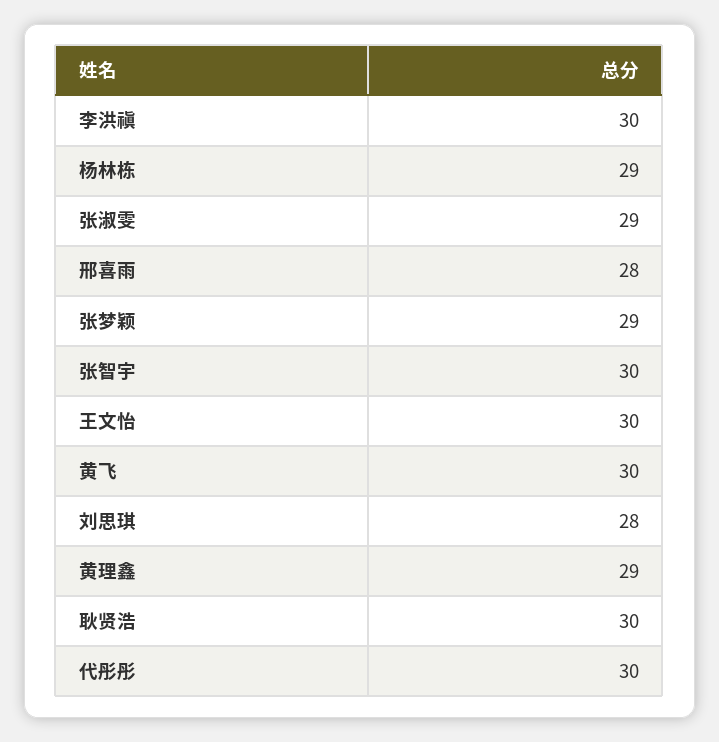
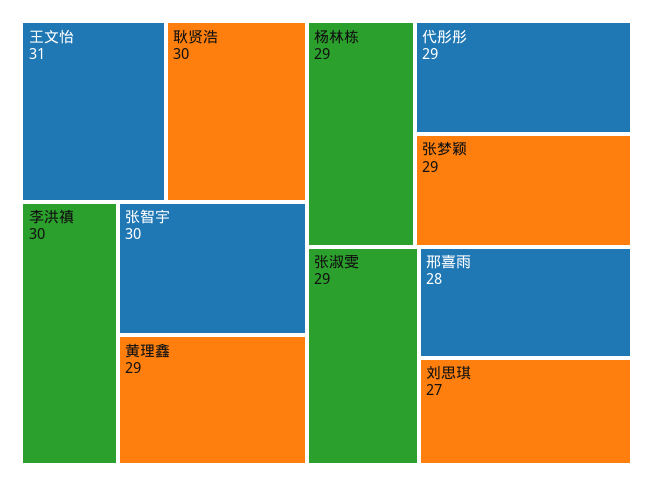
王文怡: 30 -> 31
黄飞: 30 -> none
刘思琪: 28 -> 27
代彤彤: 30 -> 29

